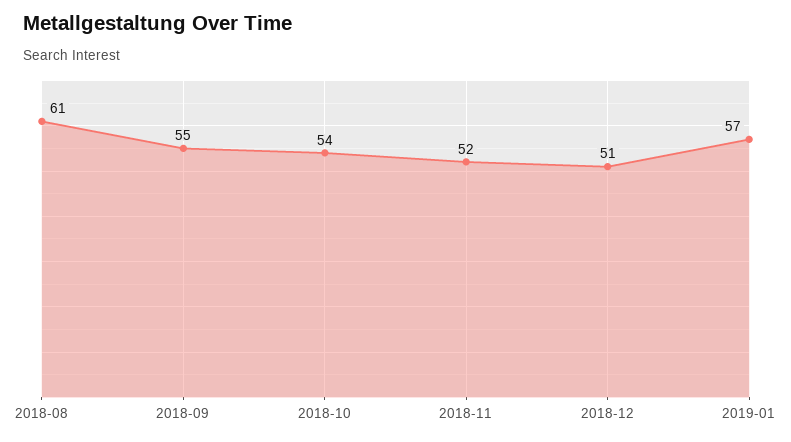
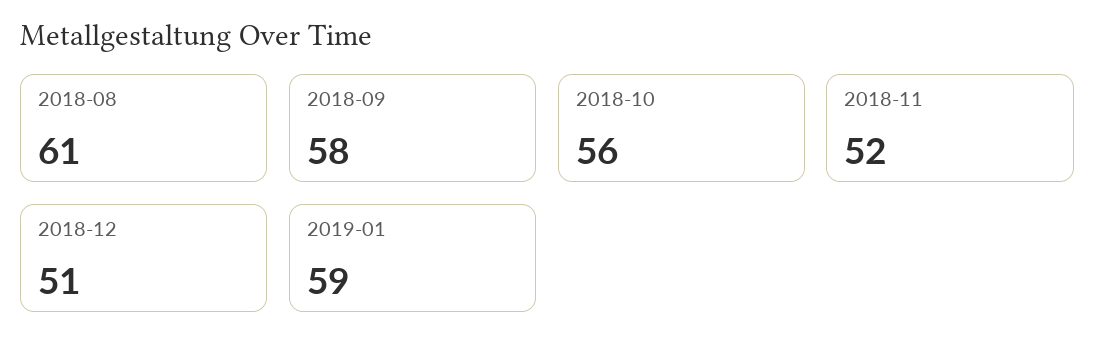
2018-09: 55 -> 58
2018-10: 54 -> 56
2019-01: 57 -> 59

